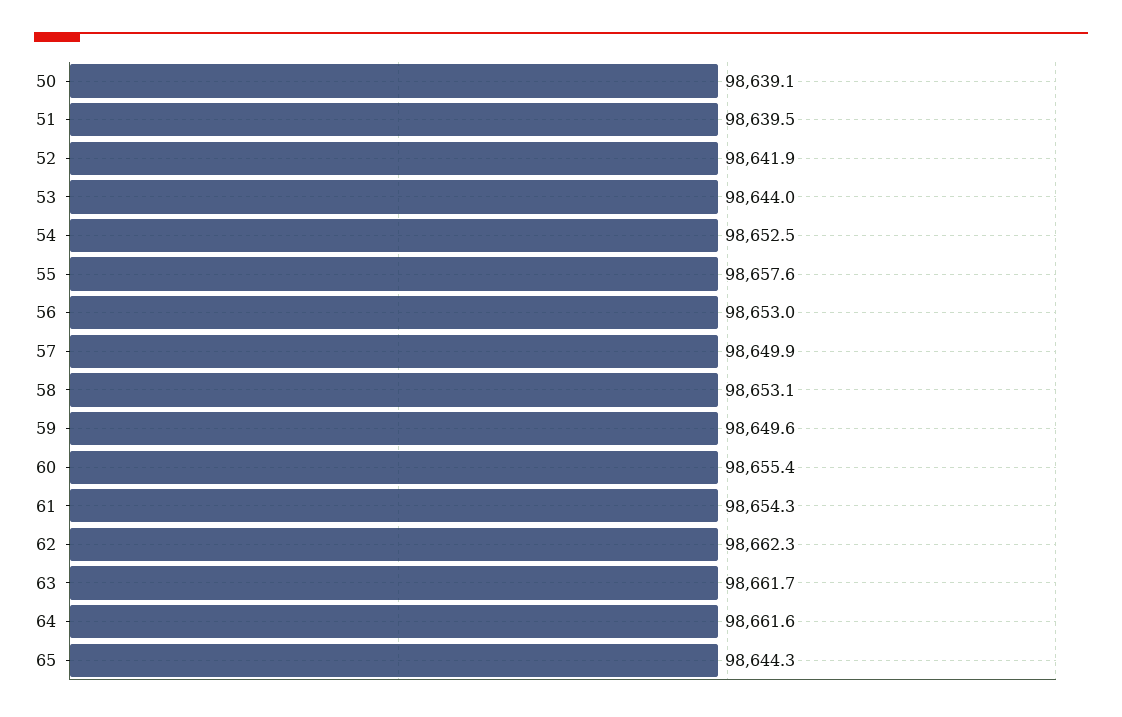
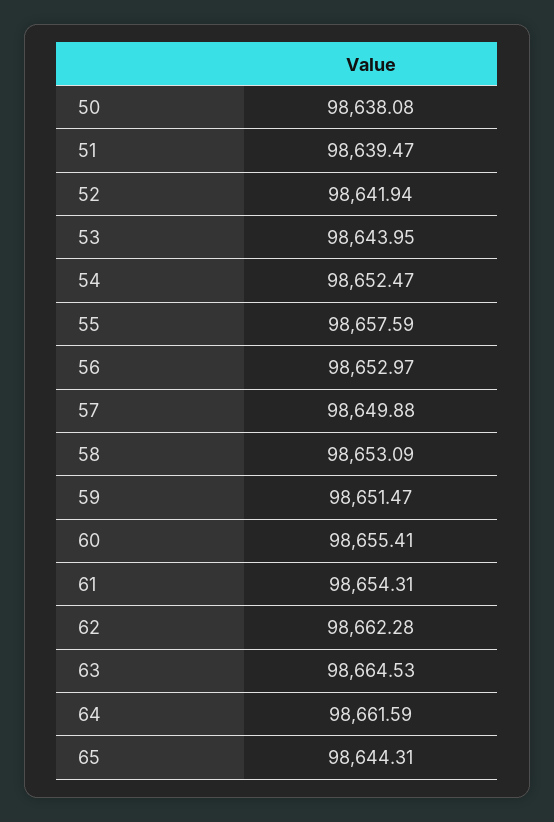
50: 98639.1 -> 98638.08
59: 98649.6 -> 98651.47
63: 98661.7 -> 98664.53

